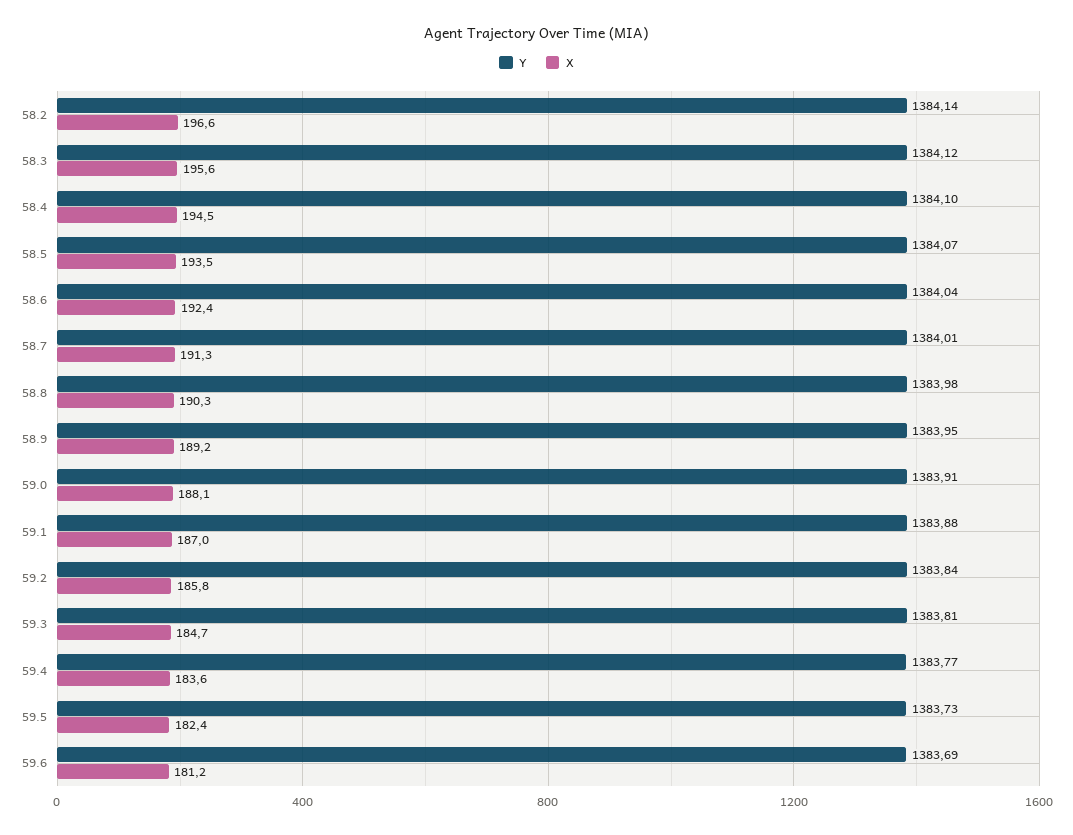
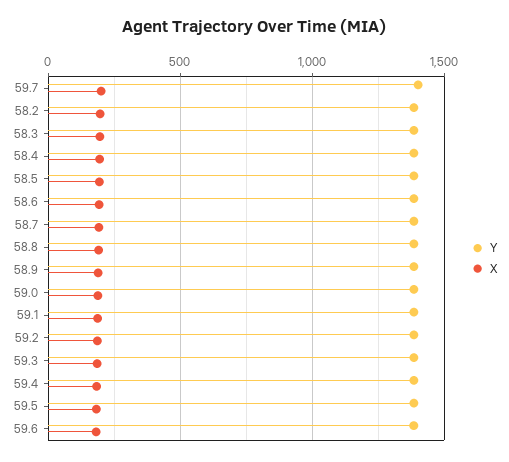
Y, 59.7: none -> 1400
X, 59.7: none -> 200

